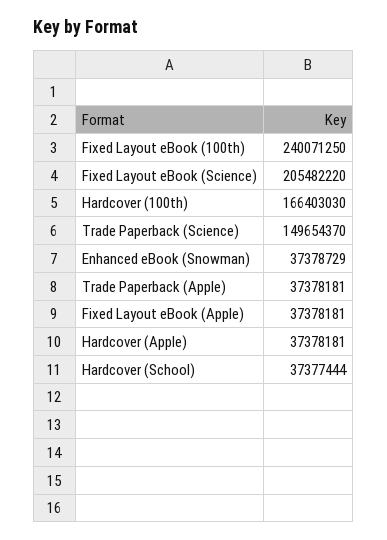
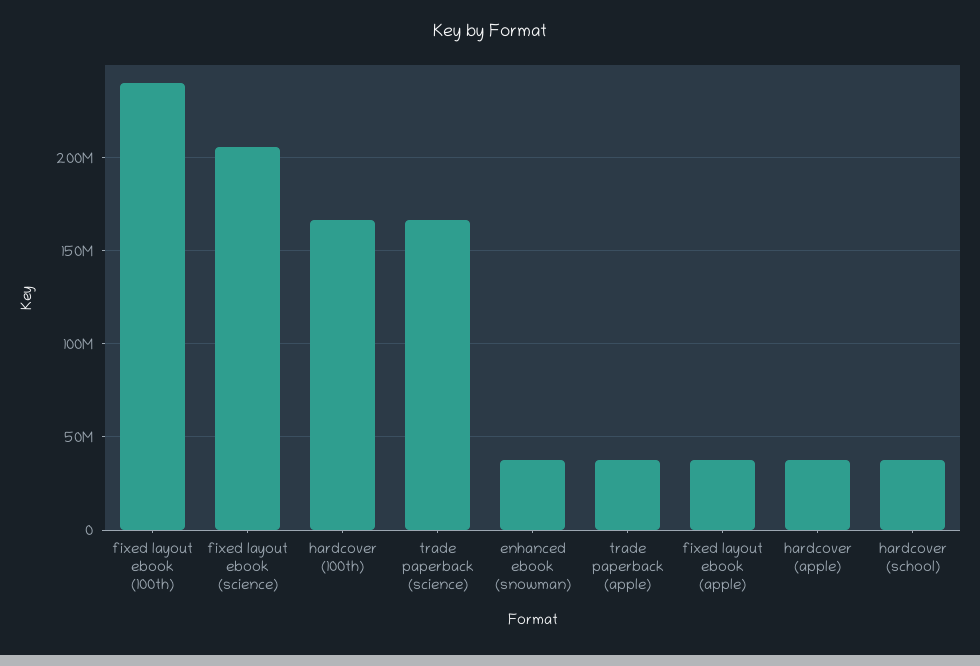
Trade Paperback (Science): 149654370 -> 165000000

